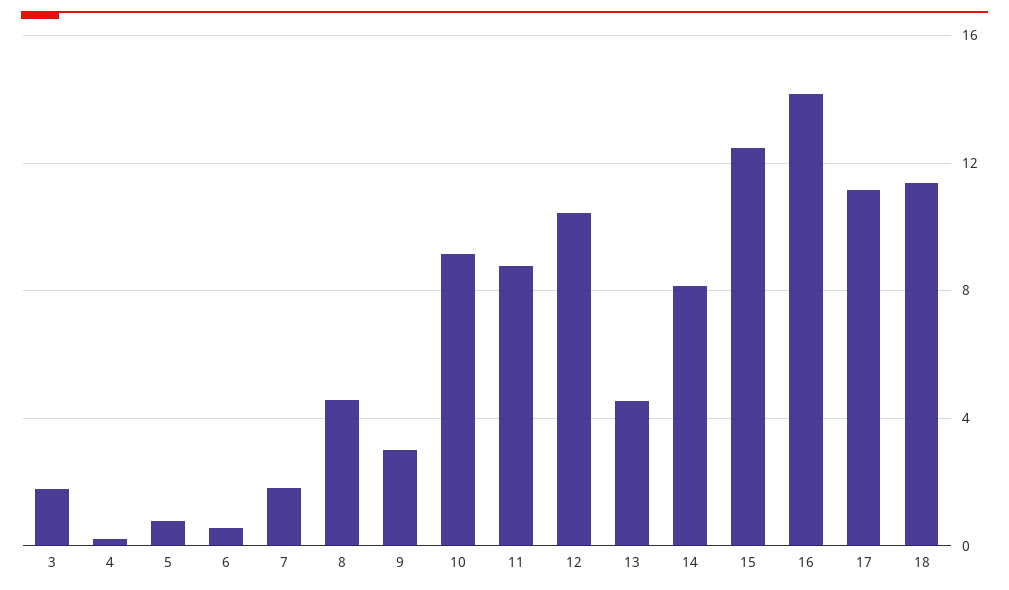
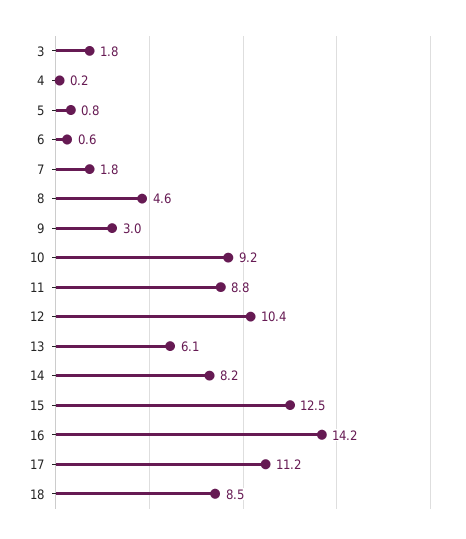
13: 4.5 -> 6.1
18: 11.5 -> 8.5

